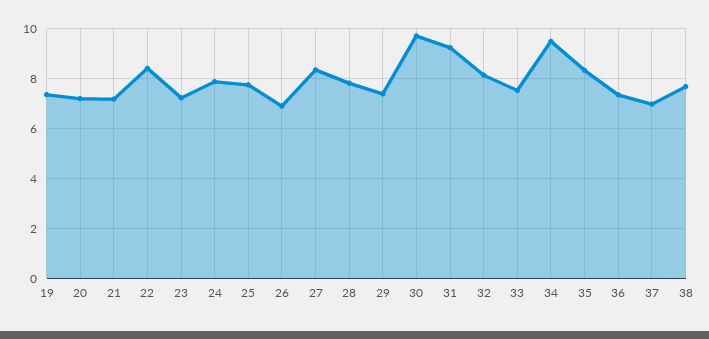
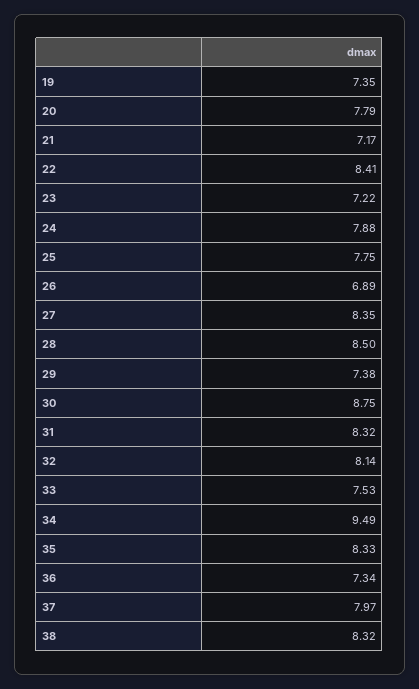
20: 7.25 -> 7.79
28: 7.75 -> 8.5
30: 9.75 -> 8.75
31: 9.25 -> 8.32
37: 7 -> 7.97
38: 7.75 -> 8.32

